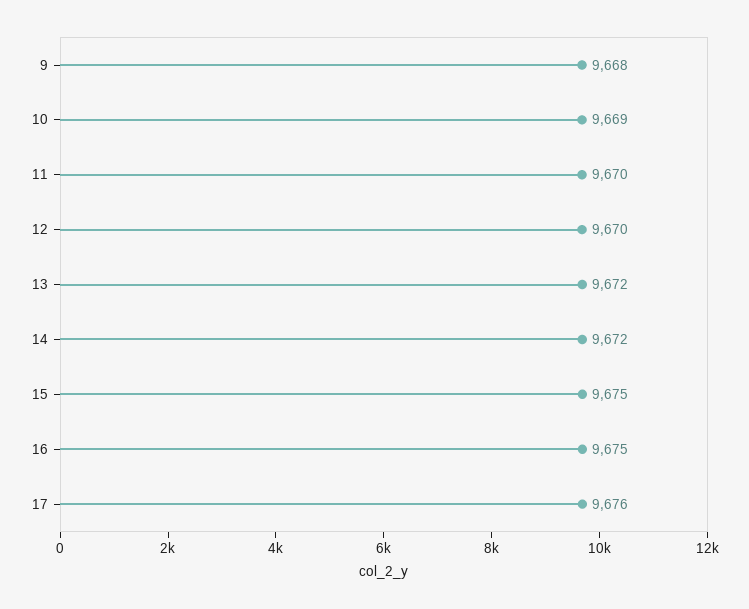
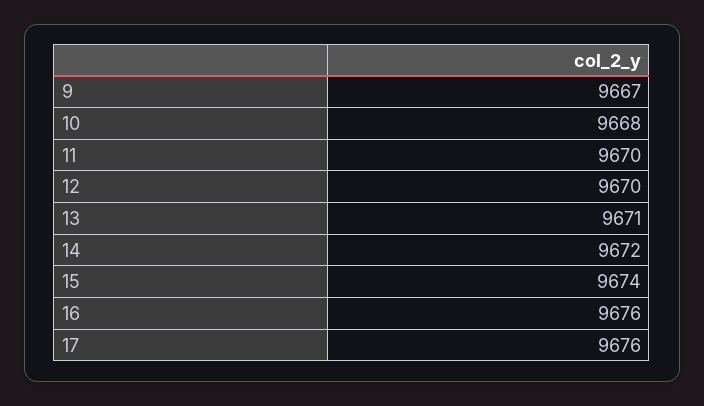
9: 9668 -> 9667
10: 9669 -> 9668
13: 9672 -> 9671
15: 9675 -> 9674
16: 9675 -> 9676

